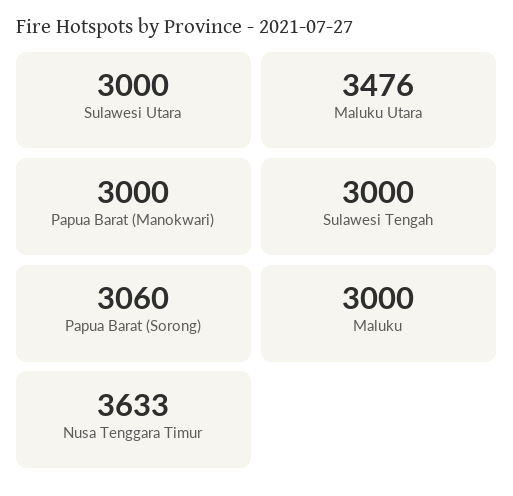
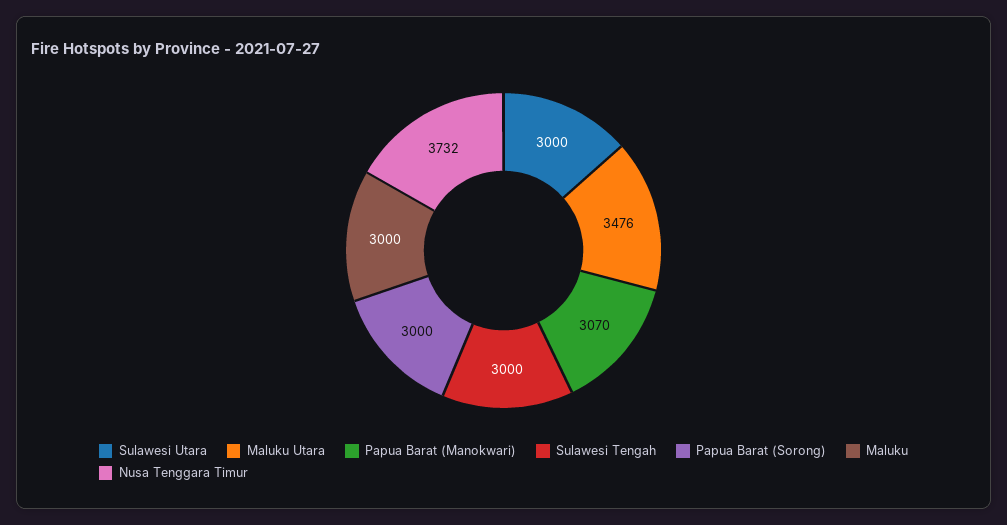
Papua Barat (Manokwari): 3000 -> 3070
Papua Barat (Sorong): 3060 -> 3000
Nusa Tenggara Timur: 3633 -> 3732

